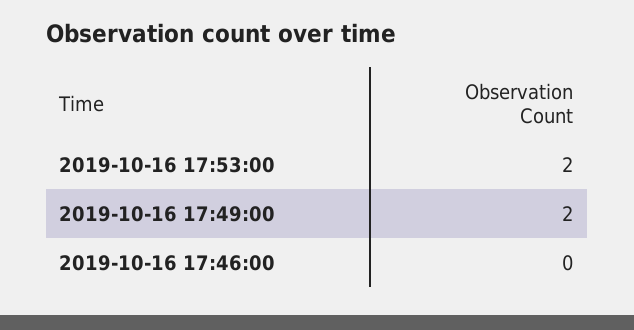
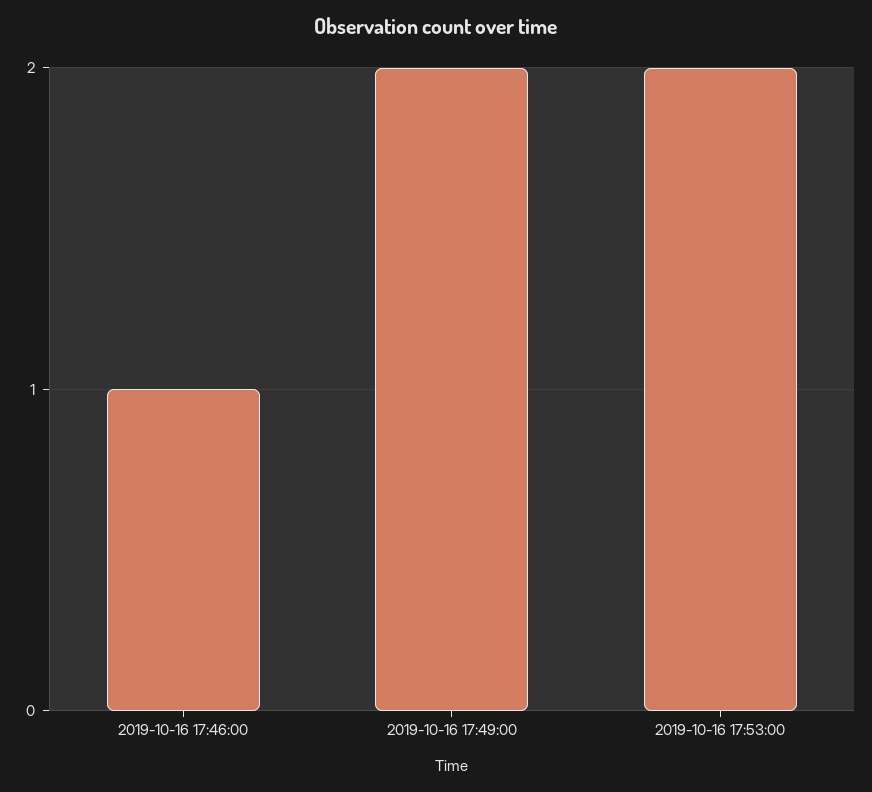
2019-10-16 17:46:00: 0 -> 1

